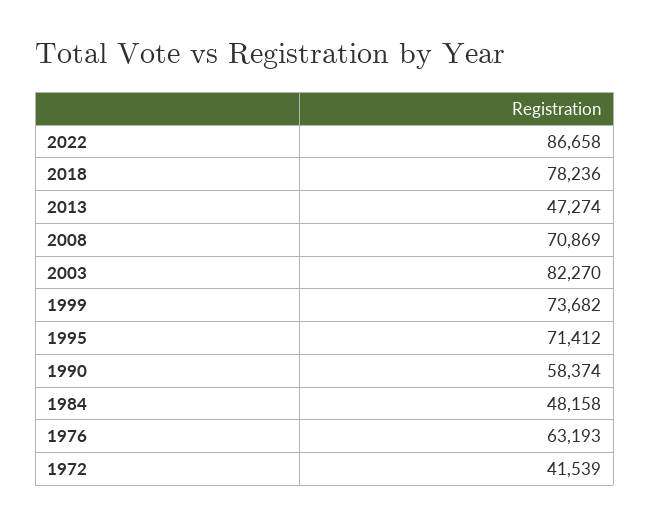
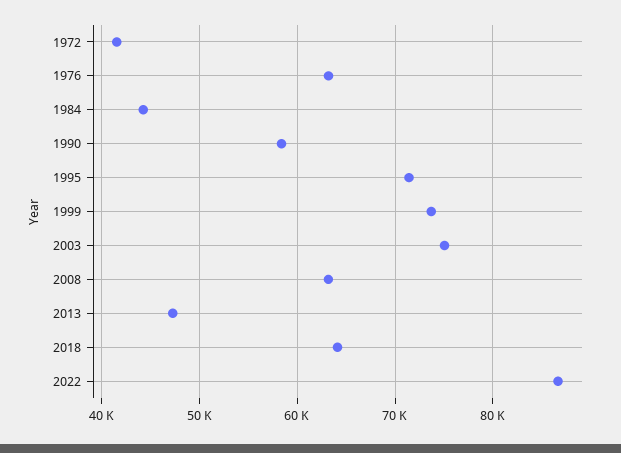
2018: 78236 -> 64000
2008: 70869 -> 63000
2003: 82270 -> 75000
1984: 48158 -> 44000

